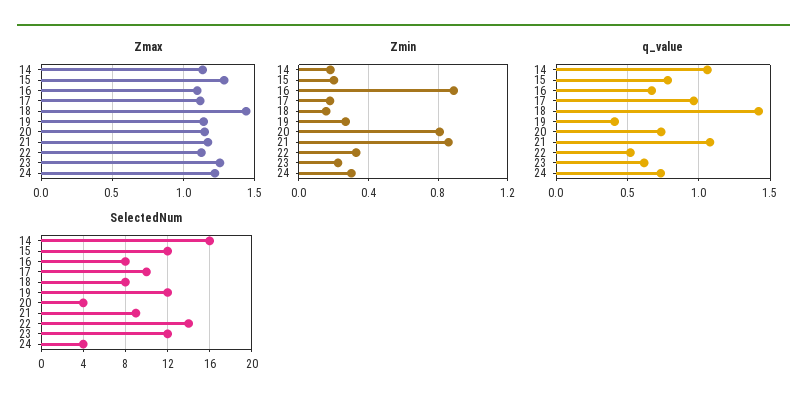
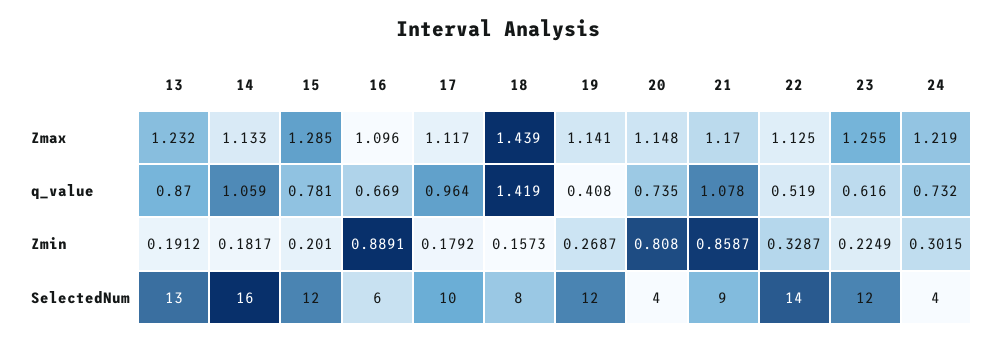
SelectedNum, 16: 8 -> 6
Zmax, 13: none -> 1.232
q_value, 13: none -> 0.87
Zmin, 13: none -> 0.1912
SelectedNum, 13: none -> 13

